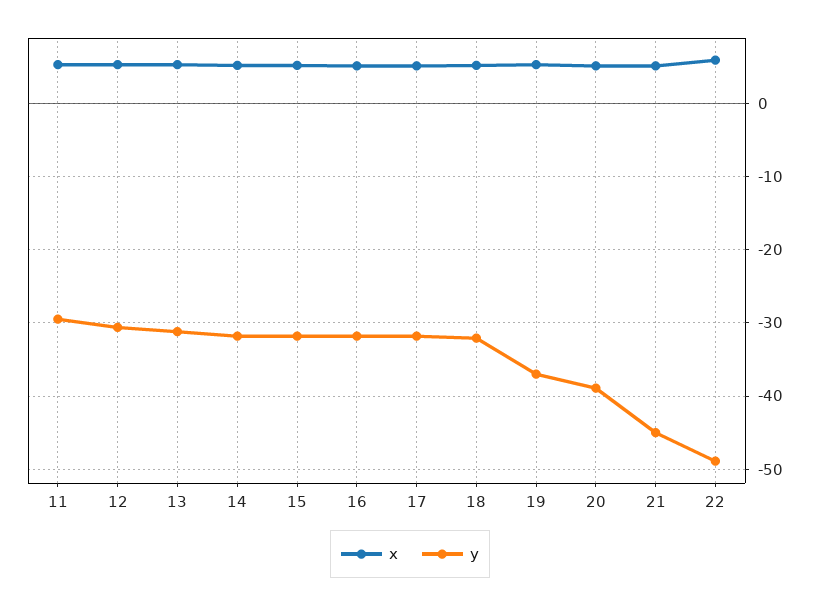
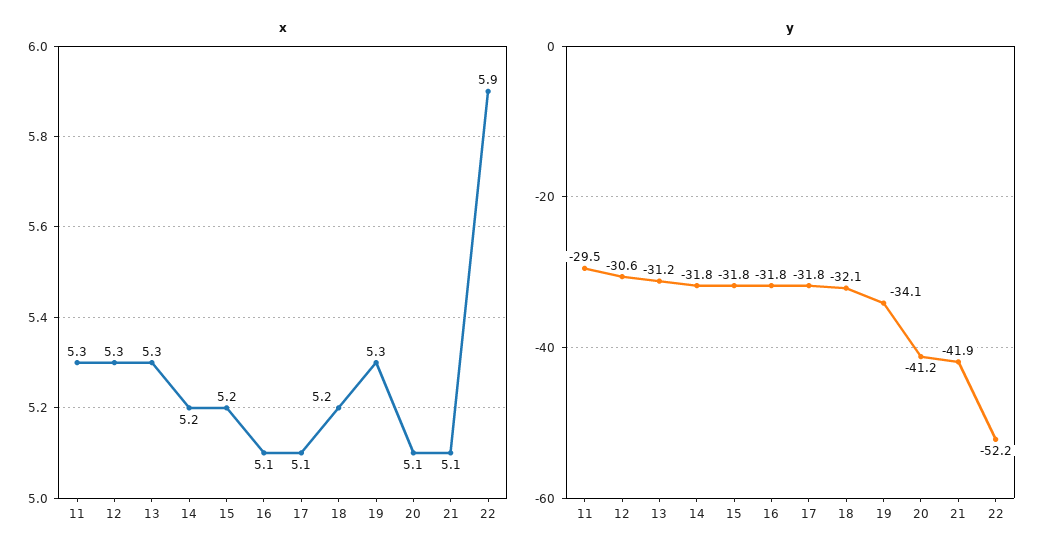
y, 19: -37 -> -34.1
y, 20: -39 -> -41.2
y, 21: -45 -> -41.9
y, 22: -49 -> -52.2

